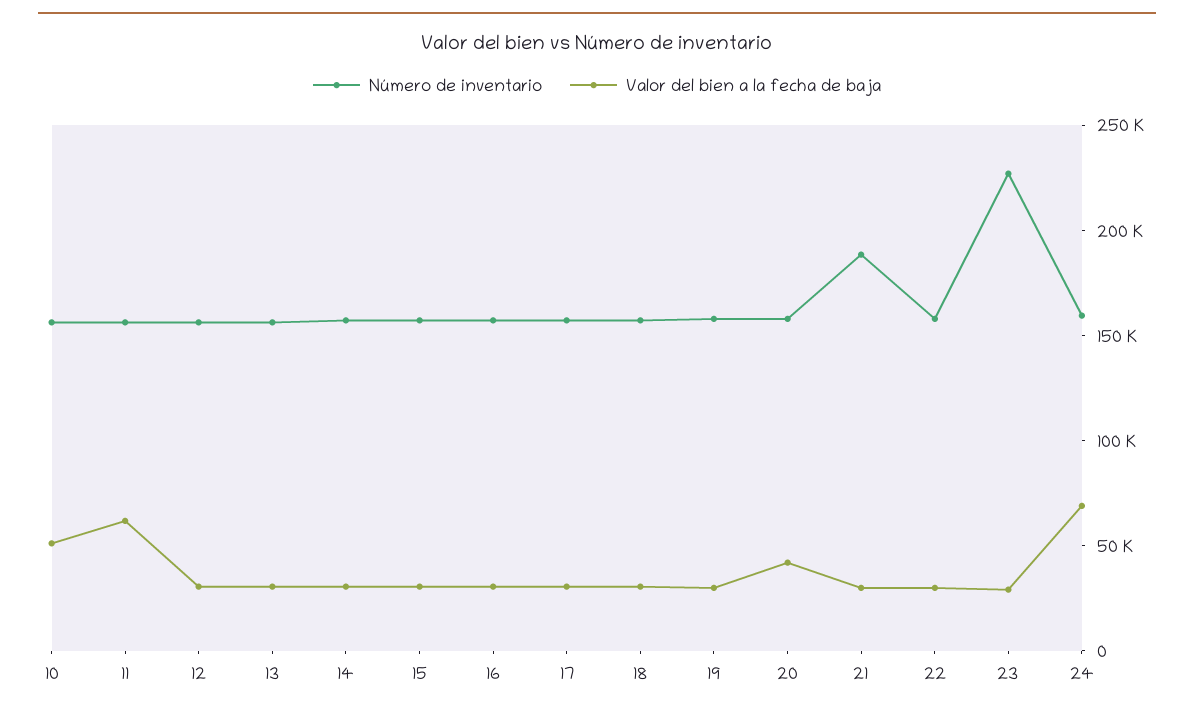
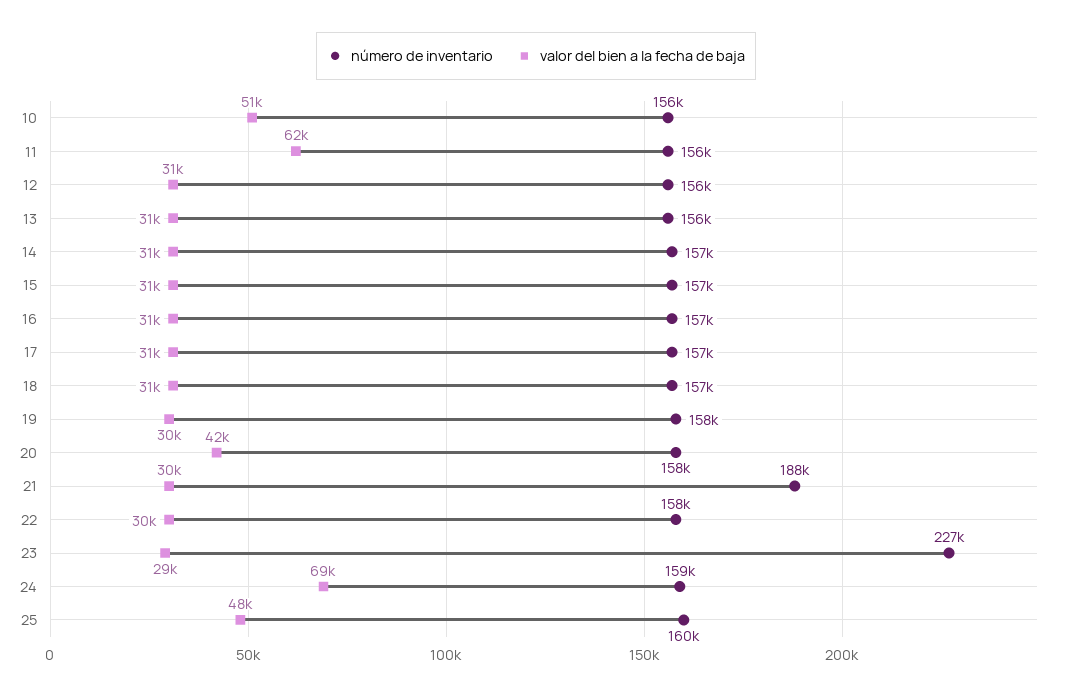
Número de inventario, 25: none -> 160000
Valor del bien a la fecha de baja, 25: none -> 48000

